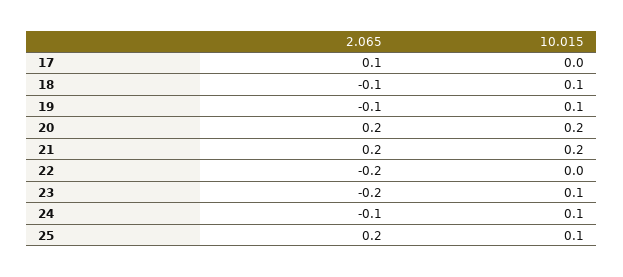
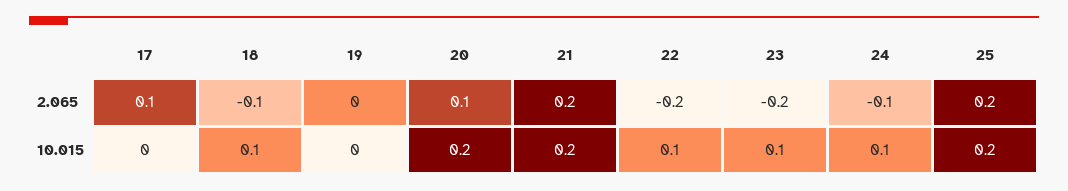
2.065, 19: -0.1 -> 0
10.015, 19: 0.1 -> 0
2.065, 20: 0.2 -> 0.1
10.015, 22: 0 -> 0.1
10.015, 25: 0.1 -> 0.2

